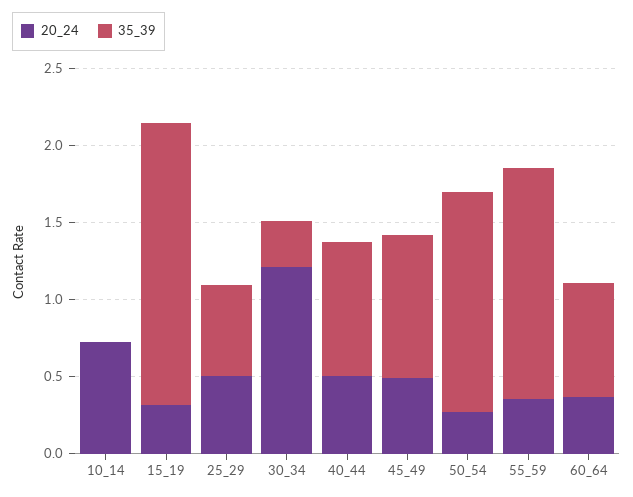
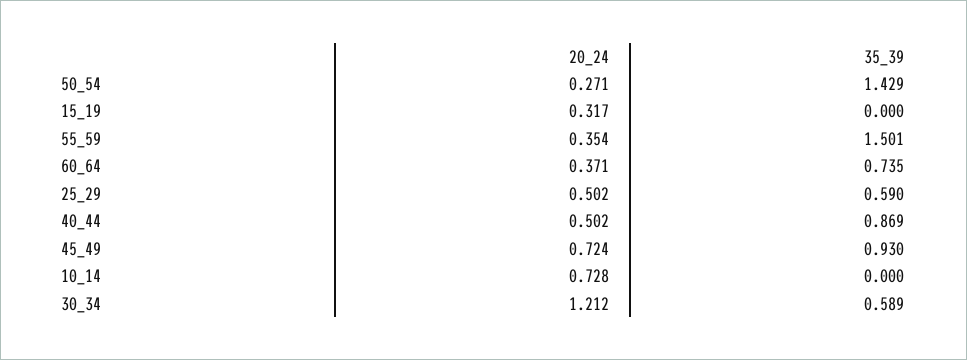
35_39, 15_19: 1.8 -> 0
35_39, 30_34: 0.3 -> 0.589
20_24, 45_49: 0.5 -> 0.724

